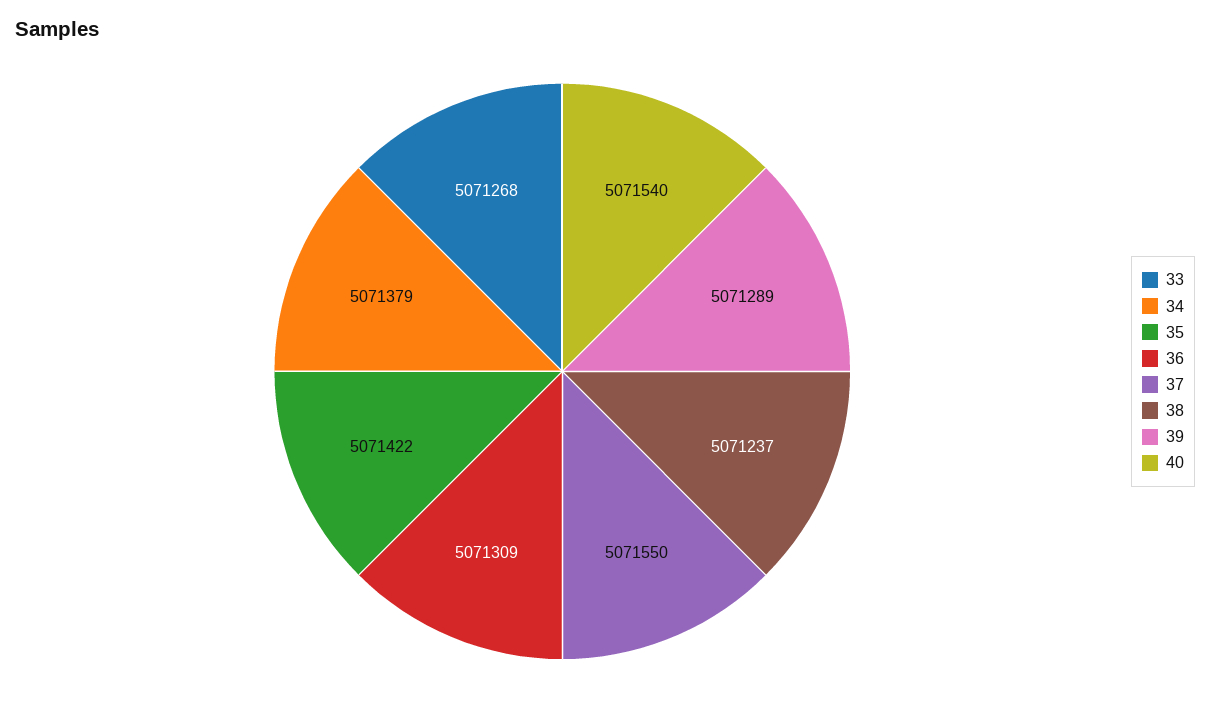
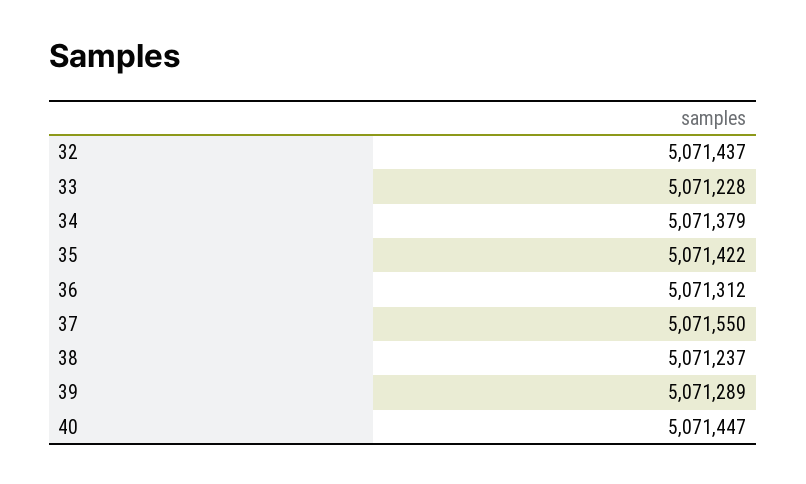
33: 5071268 -> 5071228
36: 5071309 -> 5071312
40: 5071540 -> 5071447
32: none -> 5071437

